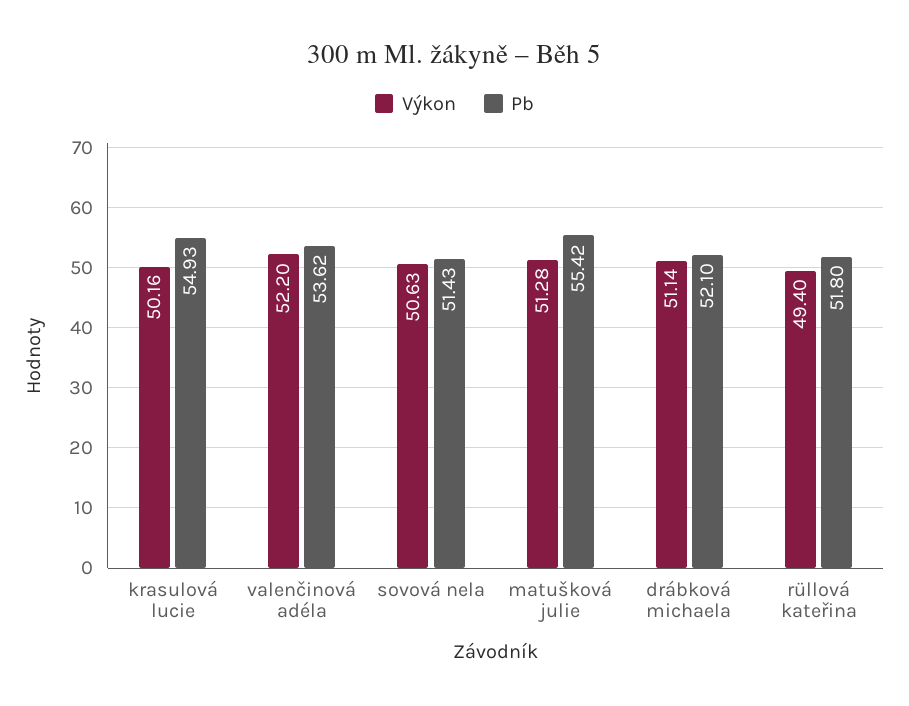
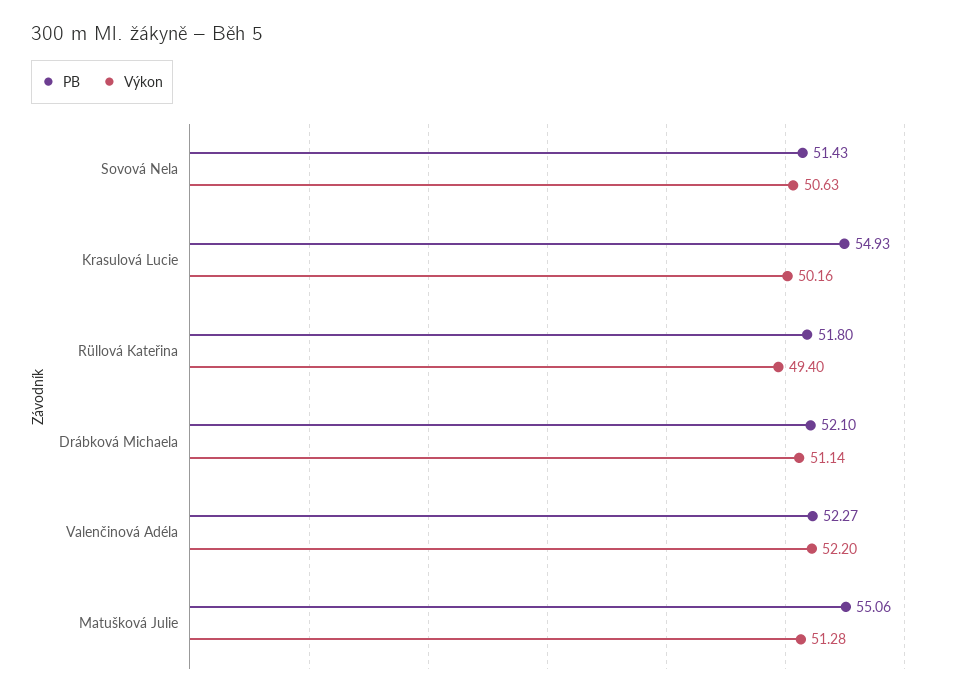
Pb, valenčinová adéla: 53.62 -> 52.27
Pb, matušková julie: 55.42 -> 55.06

